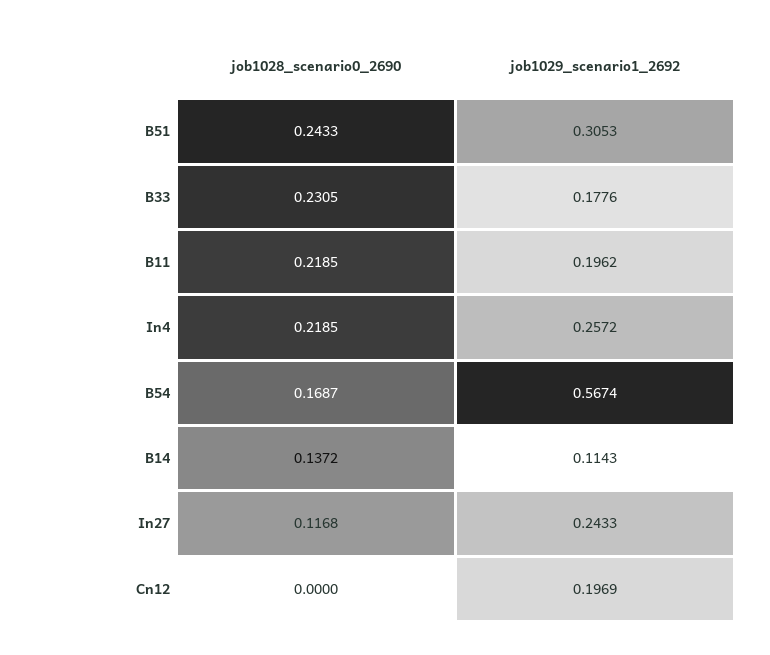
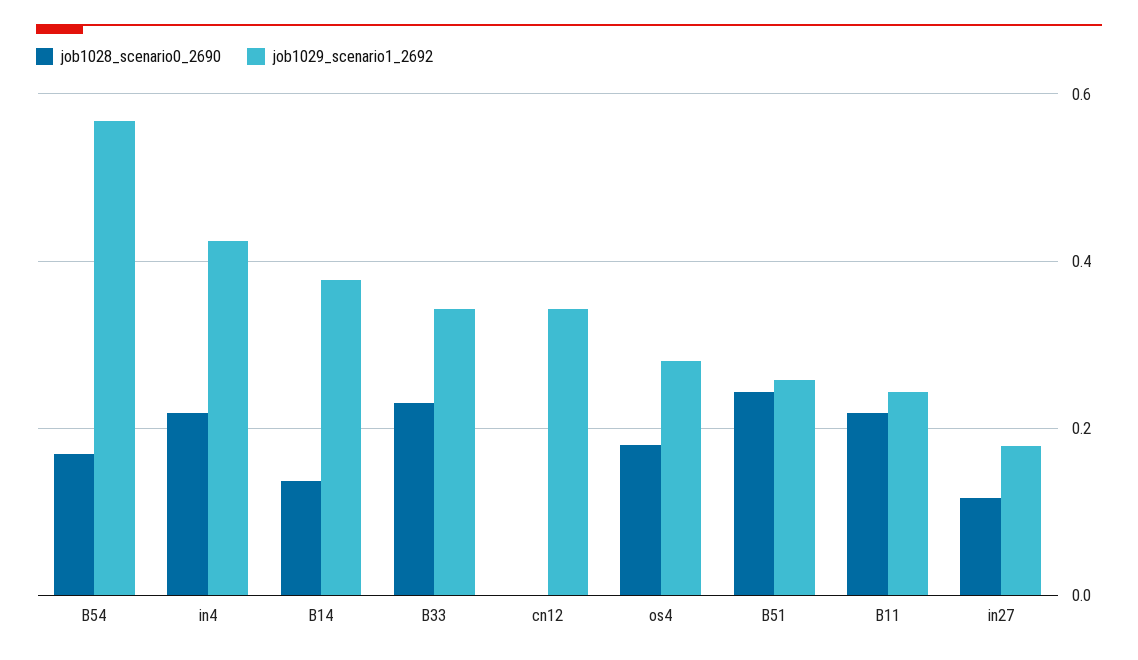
job1029_scenario1_2692, B51: 0.3053 -> 0.26
job1029_scenario1_2692, B33: 0.1776 -> 0.34
job1029_scenario1_2692, B11: 0.1962 -> 0.24
job1029_scenario1_2692, In4: 0.2572 -> 0.42
job1029_scenario1_2692, B14: 0.1143 -> 0.38
job1029_scenario1_2692, In27: 0.2433 -> 0.18
job1029_scenario1_2692, Cn12: 0.1969 -> 0.34
job1028_scenario0_2690, os4: none -> 0.18
job1029_scenario1_2692, os4: none -> 0.28

